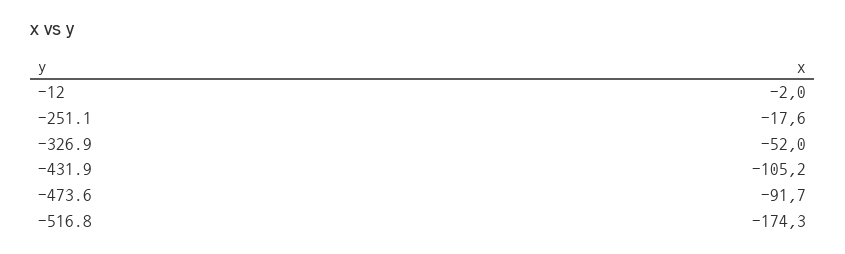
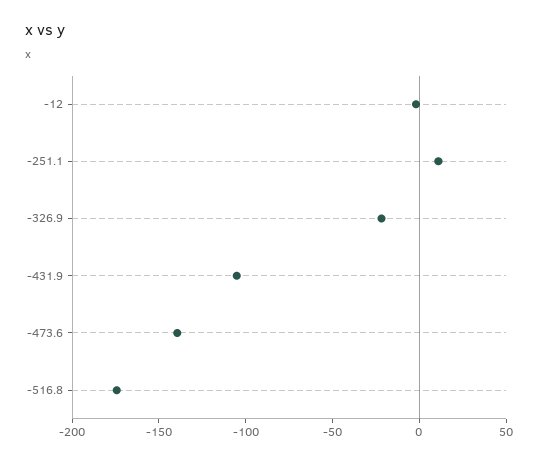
-251.1: -17.6 -> 10
-326.9: -52 -> -20
-473.6: -91.7 -> -140

